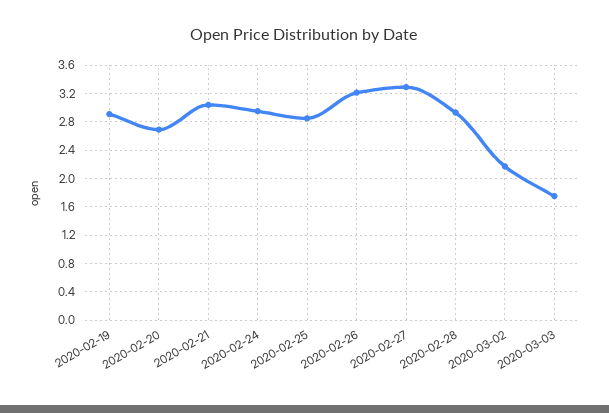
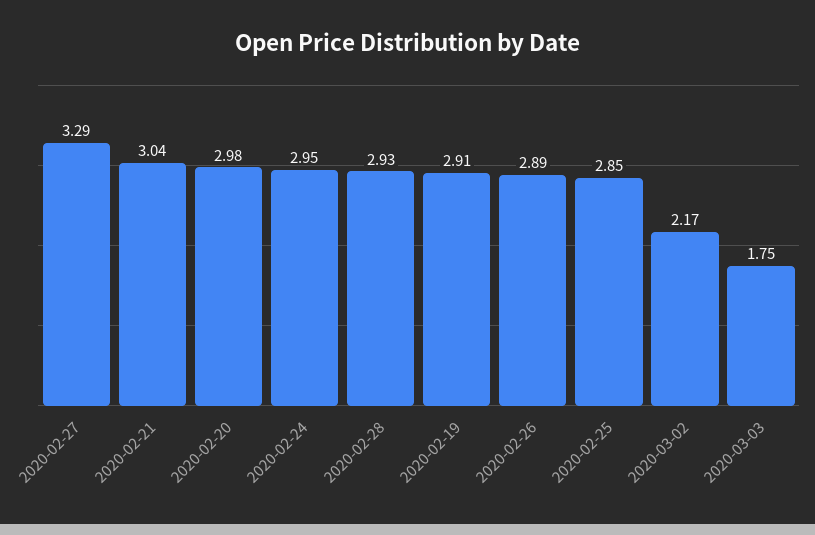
2020-02-20: 2.7 -> 2.98
2020-02-26: 3.2 -> 2.89

